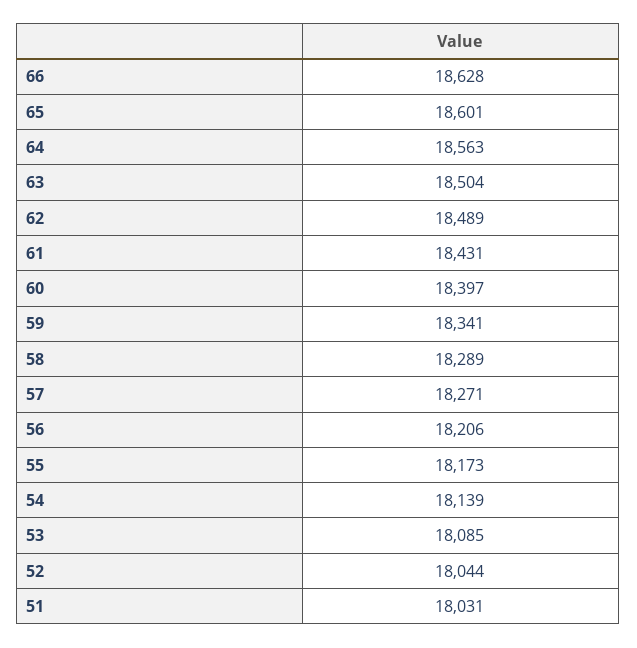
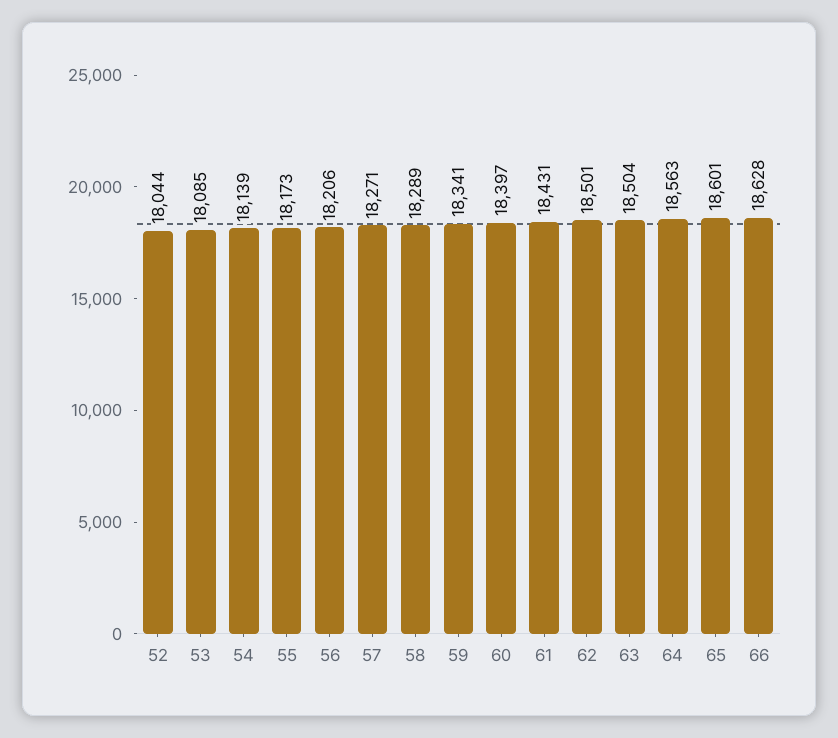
62: 18489 -> 18501
51: 18031 -> none

